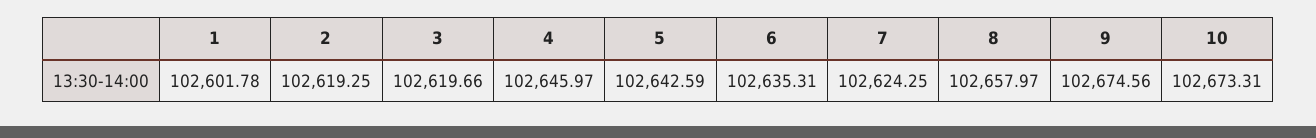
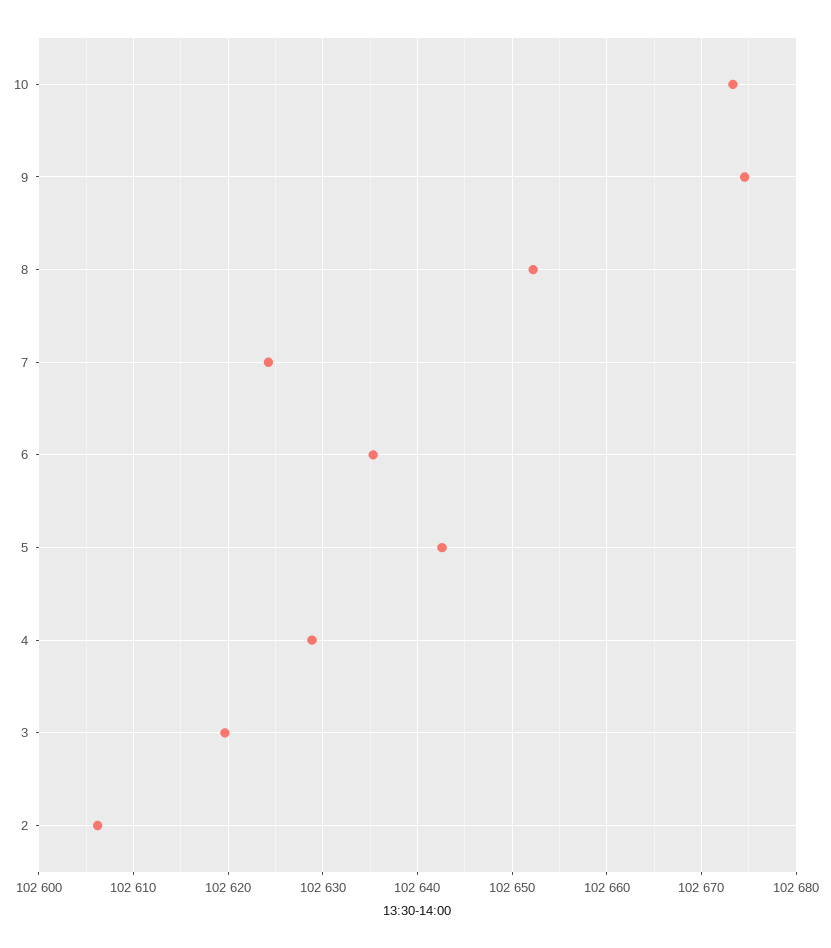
1: 102601.78 -> none
2: 102619.25 -> 102606
4: 102645.97 -> 102629
8: 102657.97 -> 102652

